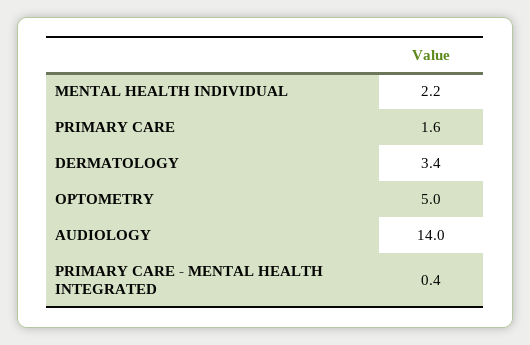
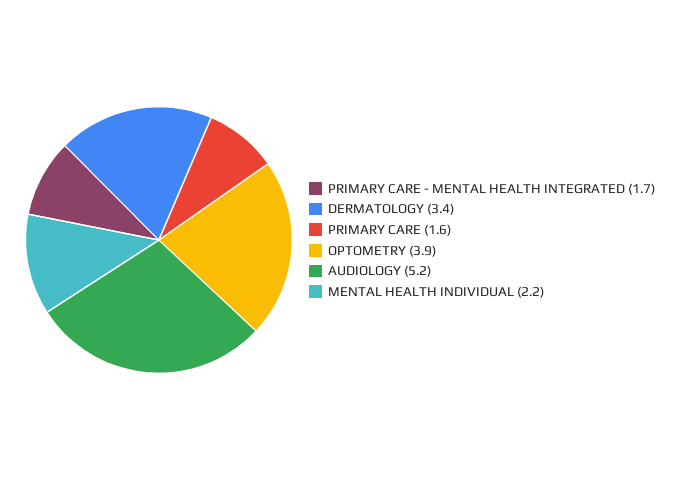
OPTOMETRY: 5 -> 3.9
AUDIOLOGY: 14 -> 5.2
PRIMARY CARE - MENTAL HEALTH INTEGRATED: 0.4 -> 1.7

